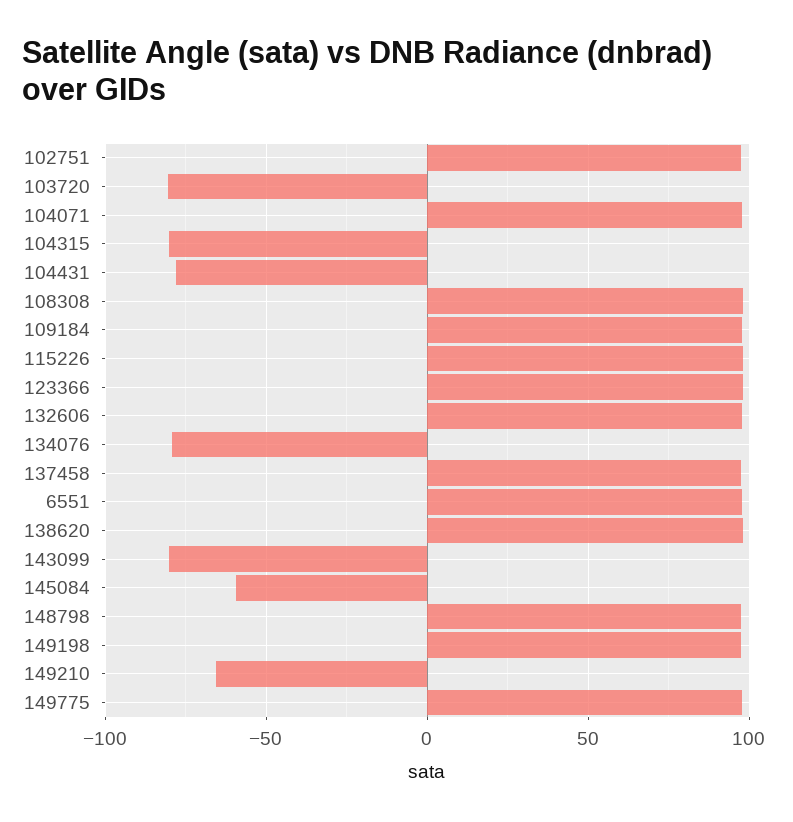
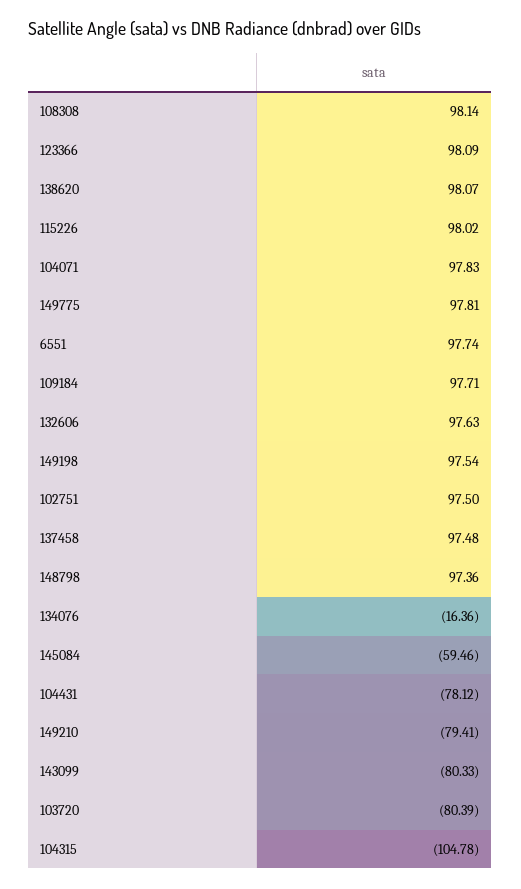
104315: -80 -> -104.78
134076: -80 -> -16.36
149210: -65 -> -79.41

